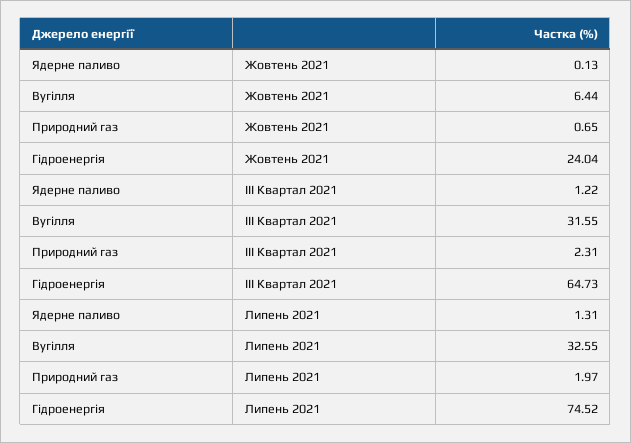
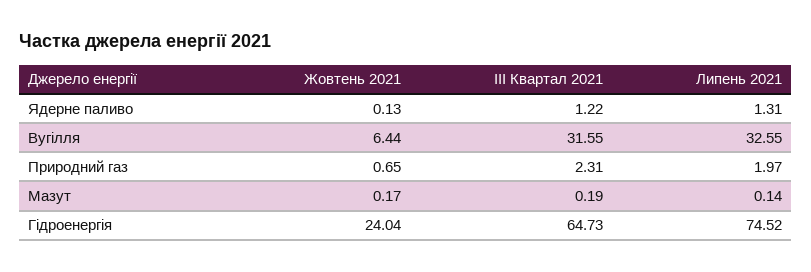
Мазут, Жовтень 2021: none -> 0.17
Мазут, ІІІ Квартал 2021: none -> 0.19
Мазут, Липень 2021: none -> 0.14

